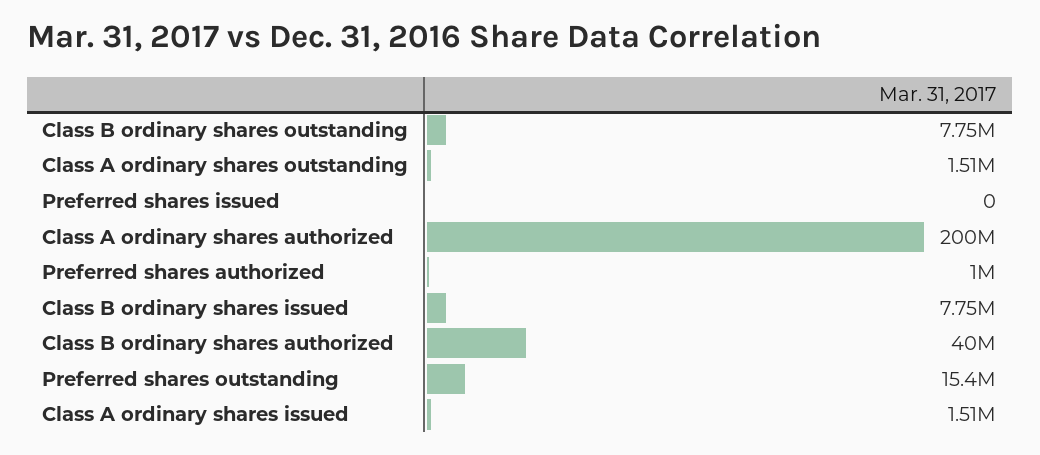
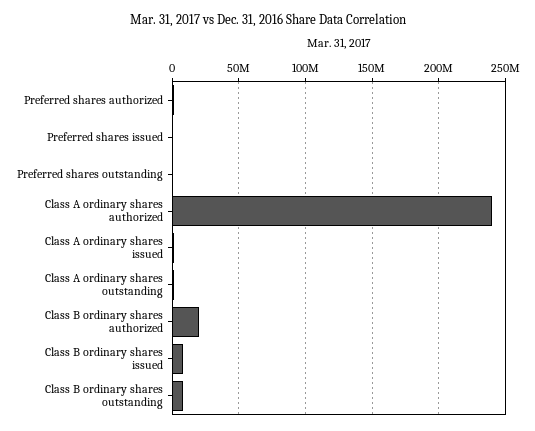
Class A ordinary shares authorized: 200000000 -> 240000000
Class B ordinary shares authorized: 40000000 -> 20000000
Preferred shares outstanding: 15400000 -> 0

